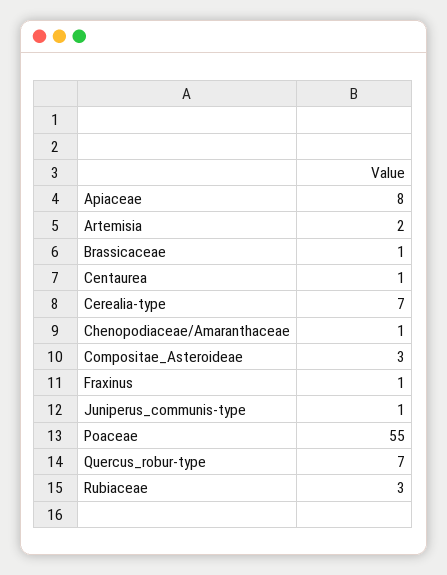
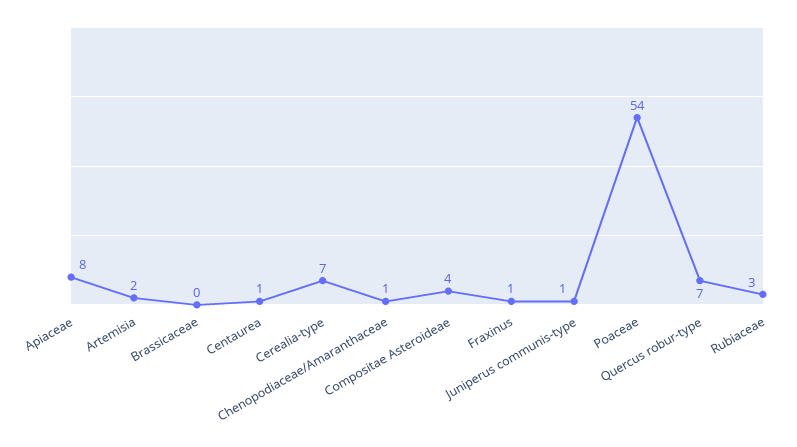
Brassicaceae: 1 -> 0
Compositae_Asteroideae: 3 -> 4
Poaceae: 55 -> 54

